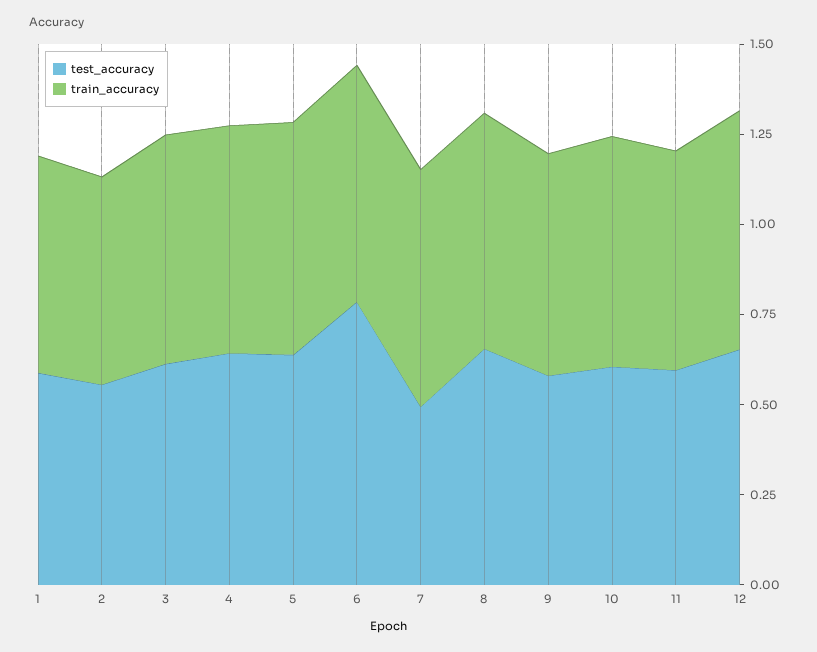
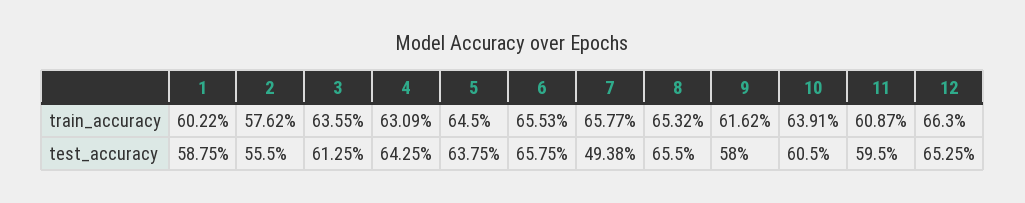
test_accuracy, 6: 0.8 -> 0.6575

